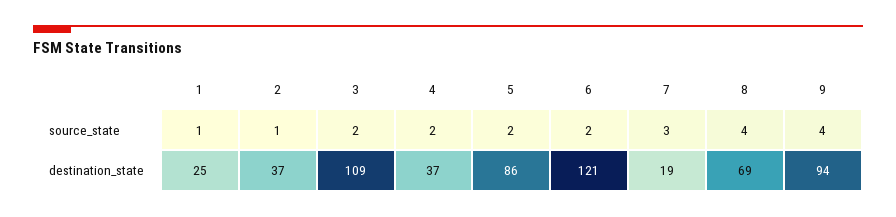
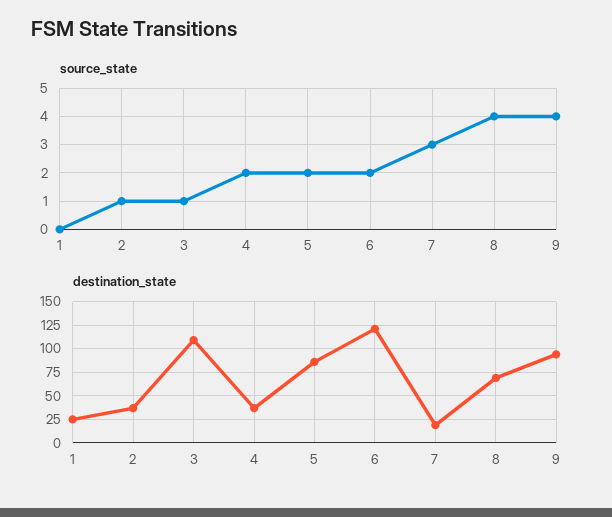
source_state, 1: 1 -> 0
source_state, 3: 2 -> 1

